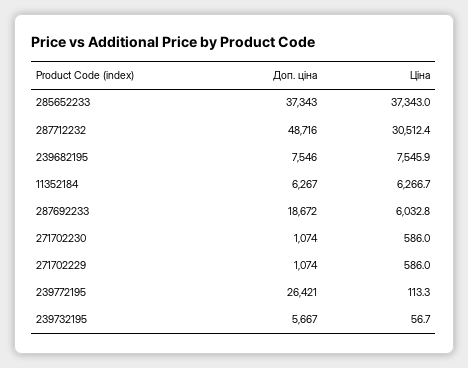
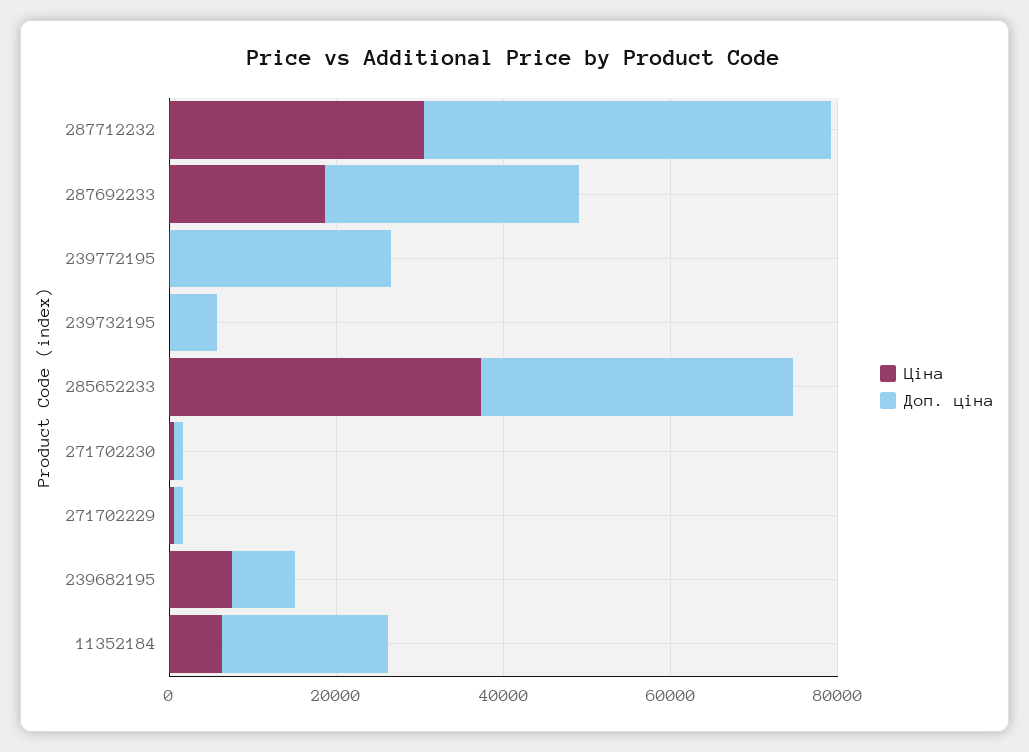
Доп. ціна, 11352184: 6267 -> 20000
Доп. ціна, 287692233: 18672 -> 30000
Ціна, 287692233: 6032.8 -> 20000

